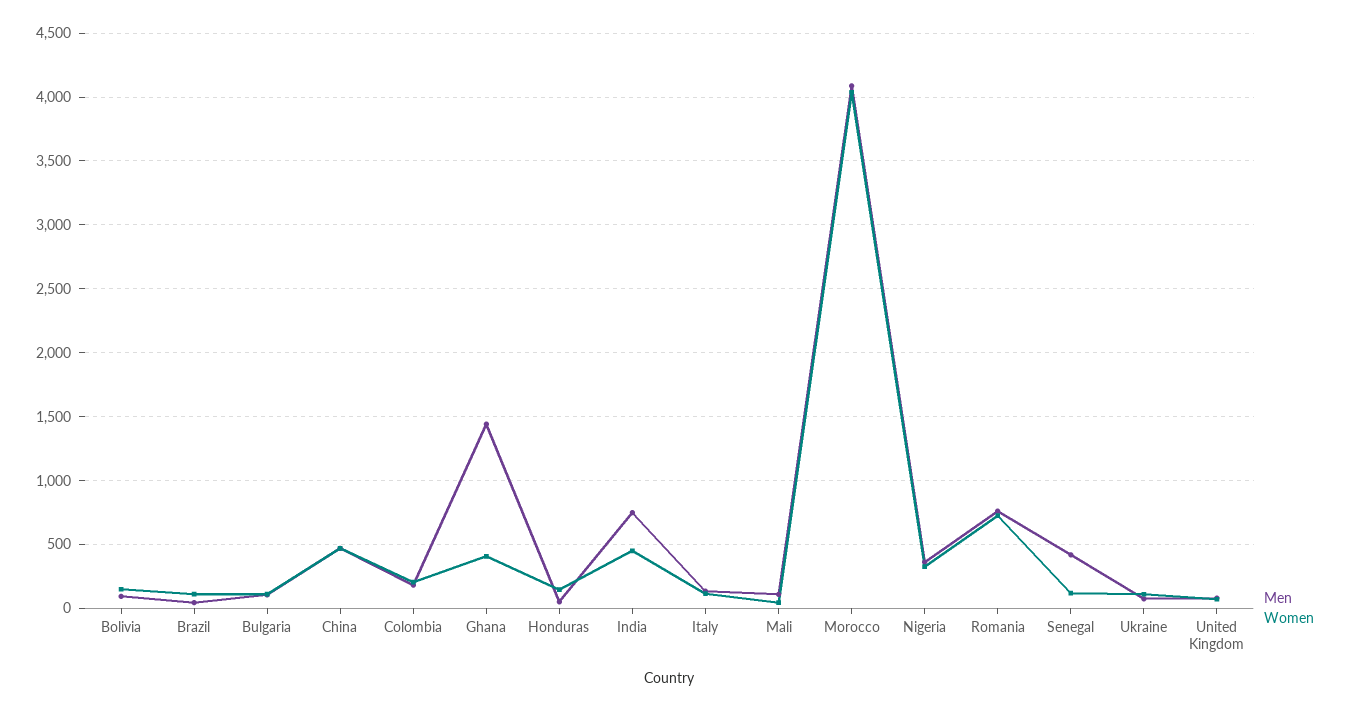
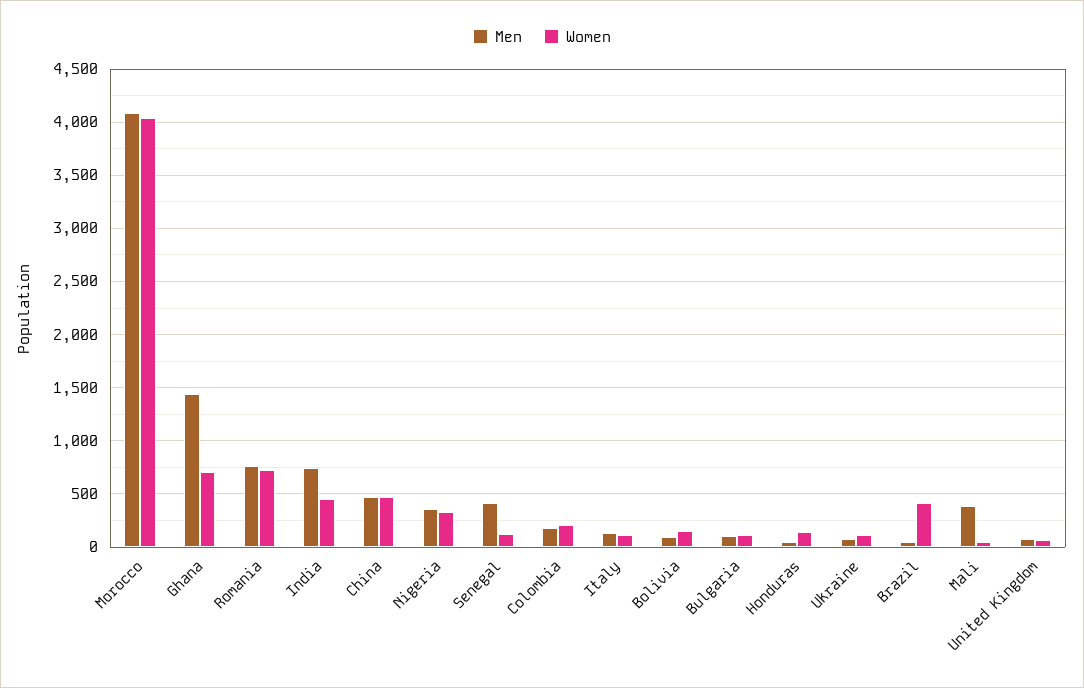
Women, Brazil: 100 -> 400
Women, Ghana: 400 -> 700
Men, Mali: 100 -> 400

